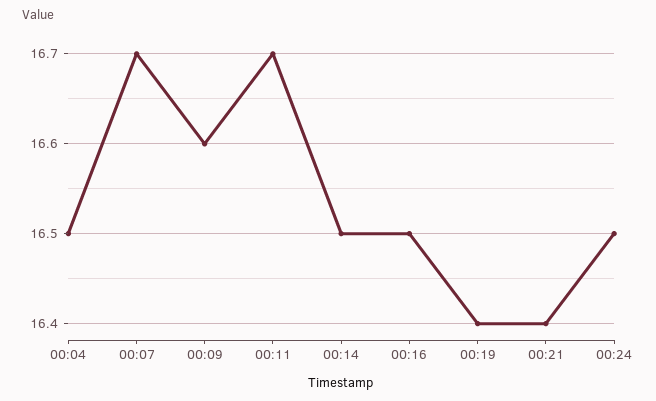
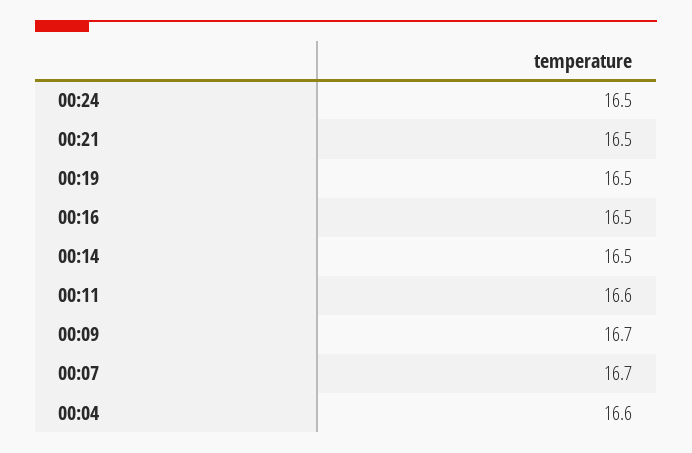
00:04: 16.5 -> 16.6
00:09: 16.6 -> 16.7
00:11: 16.7 -> 16.6
00:19: 16.4 -> 16.5
00:21: 16.4 -> 16.5

